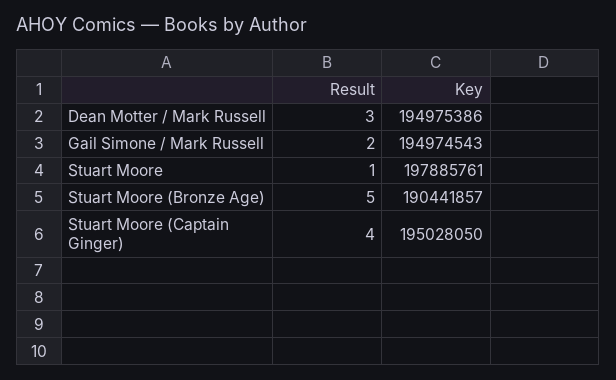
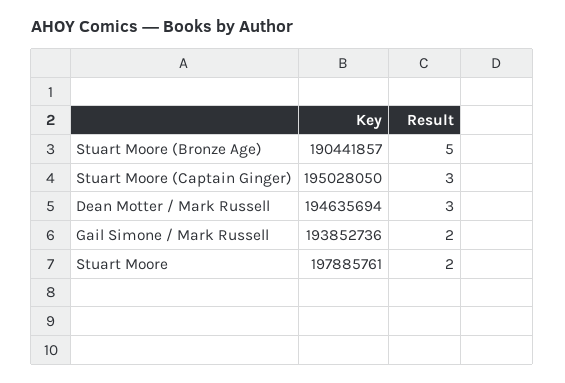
Key, Dean Motter / Mark Russell: 194975386 -> 194635694
Key, Gail Simone / Mark Russell: 194974543 -> 193852736
Result, Stuart Moore: 1 -> 2
Result, Stuart Moore (Captain Ginger): 4 -> 3

